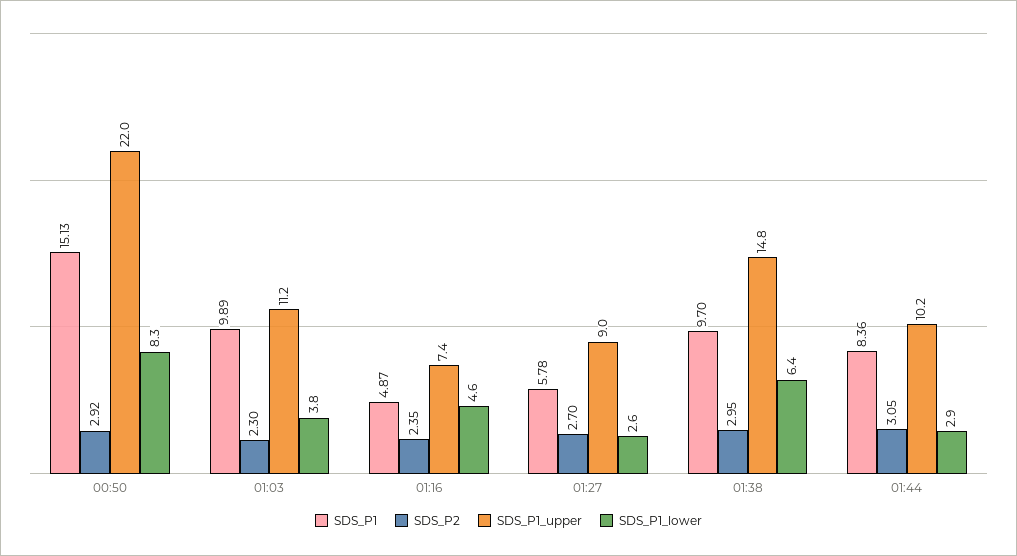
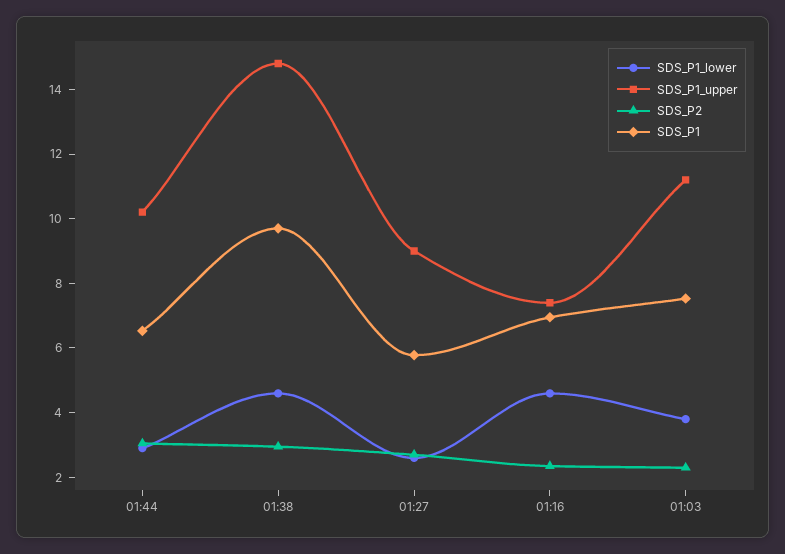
SDS_P1, 00:50: 15.13 -> none
SDS_P2, 00:50: 2.92 -> none
SDS_P1_upper, 00:50: 22 -> none
SDS_P1_lower, 00:50: 8.3 -> none
SDS_P1, 01:03: 9.89 -> 7.5
SDS_P1, 01:16: 4.87 -> 7
SDS_P1_lower, 01:38: 6.4 -> 4.5
SDS_P1, 01:44: 8.36 -> 6.5

